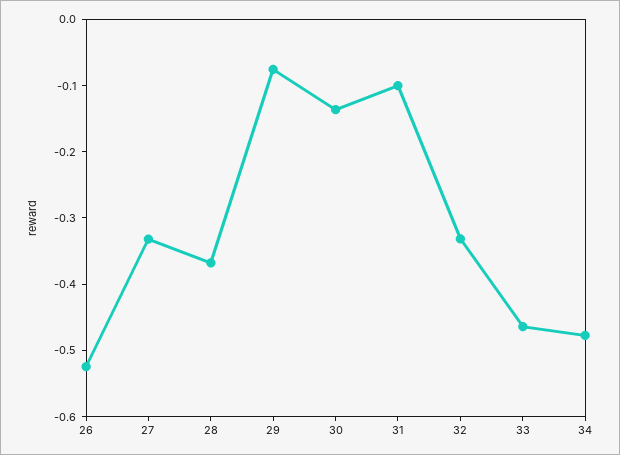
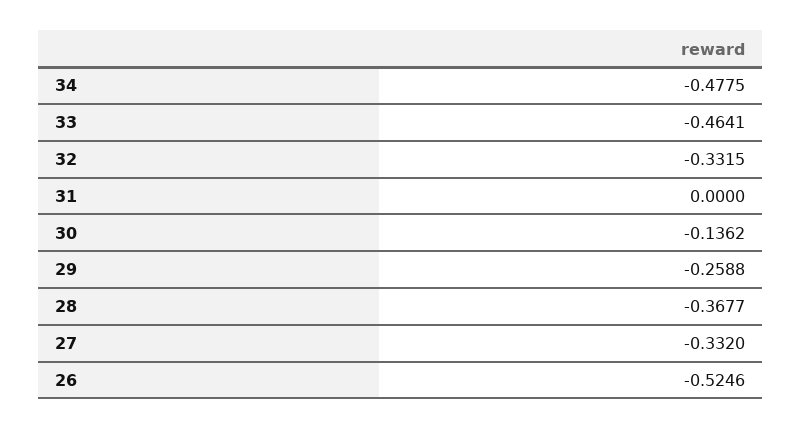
29: -0.08 -> -0.2588
31: -0.1 -> 0

